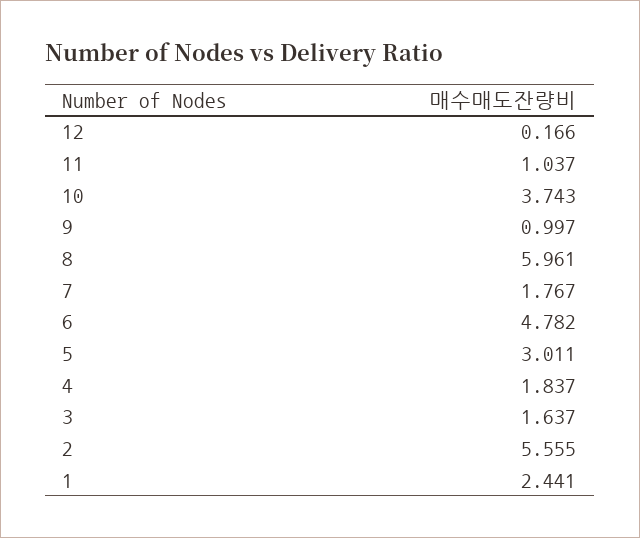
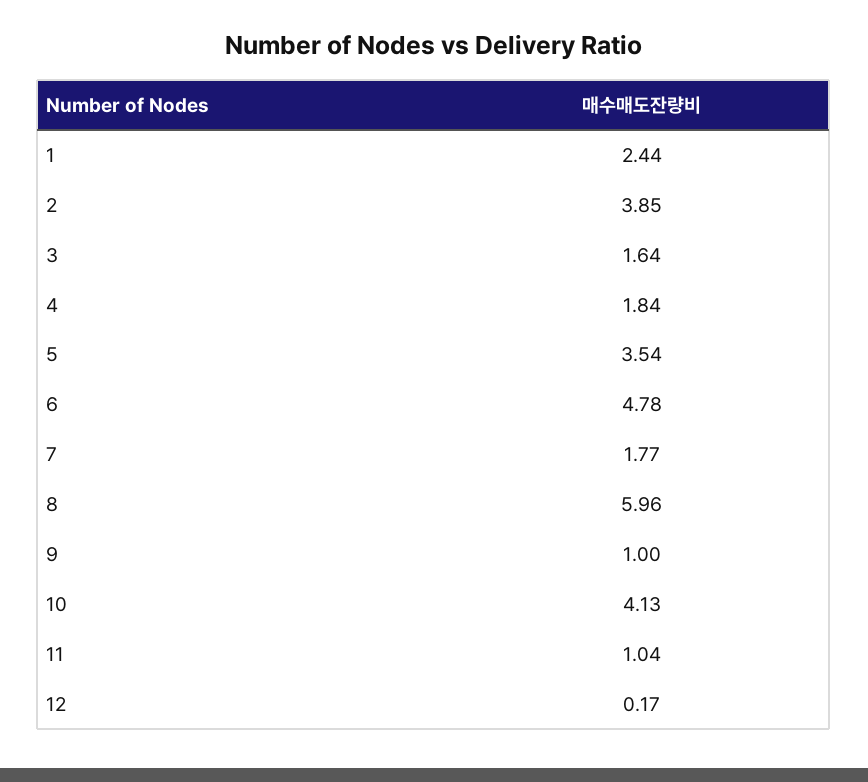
10: 3.743 -> 4.13
5: 3.011 -> 3.54
2: 5.555 -> 3.85

